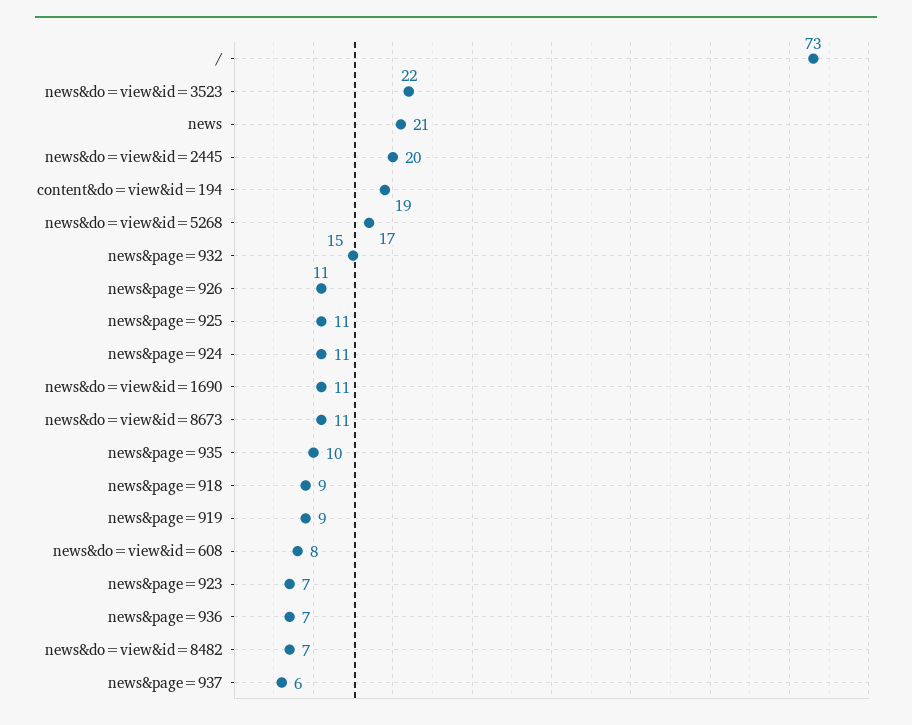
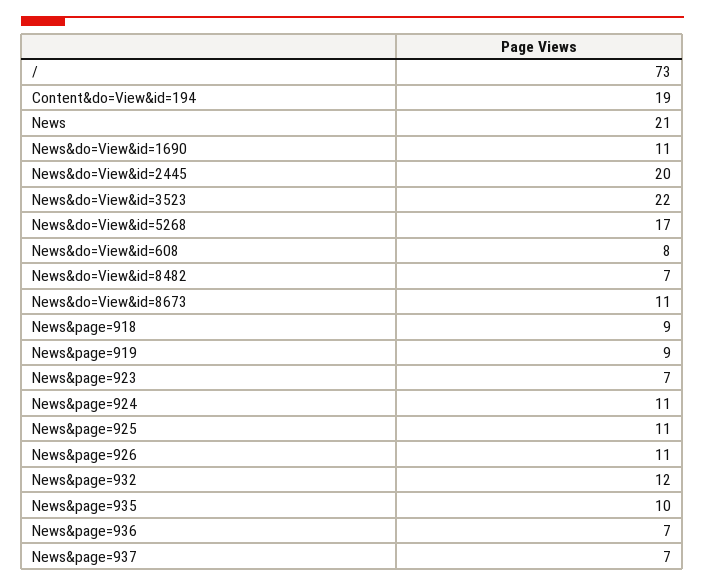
news&page=932: 15 -> 12
news&page=937: 6 -> 7

